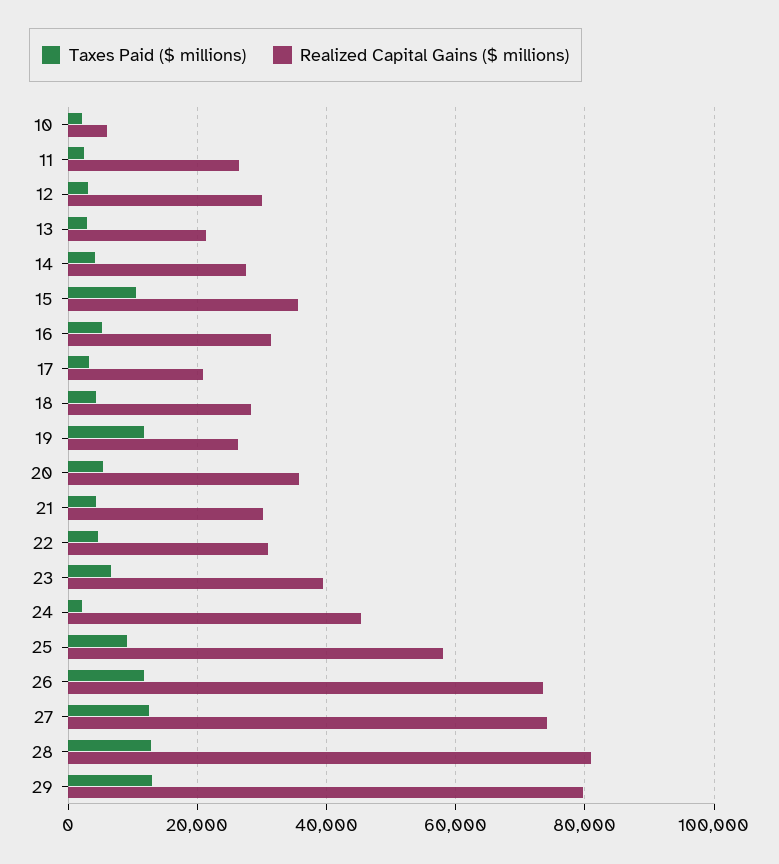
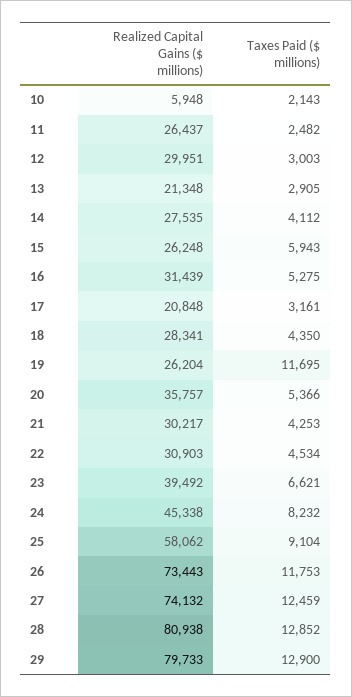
Taxes Paid ($ millions), 15: 10000 -> 5943
Realized Capital Gains ($ millions), 15: 36000 -> 26248
Taxes Paid ($ millions), 24: 2000 -> 8232

